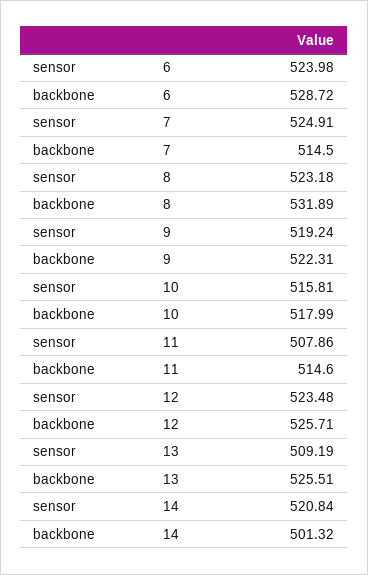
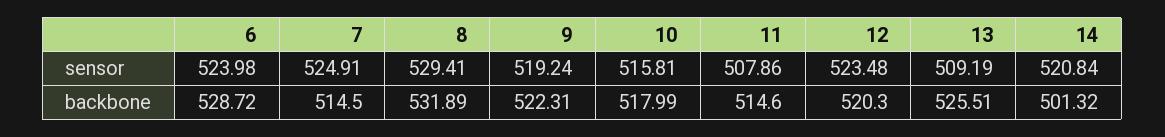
sensor, 8: 523.18 -> 529.41
backbone, 12: 525.71 -> 520.3

